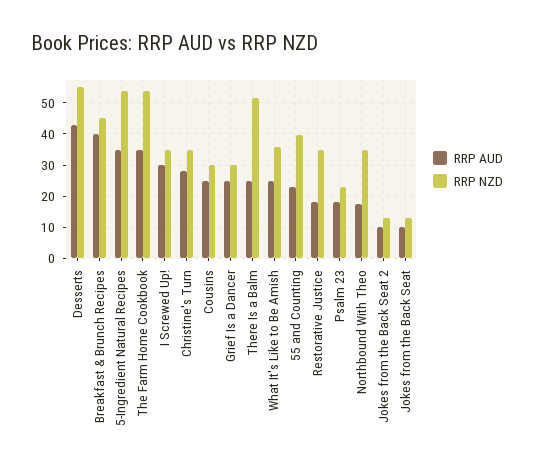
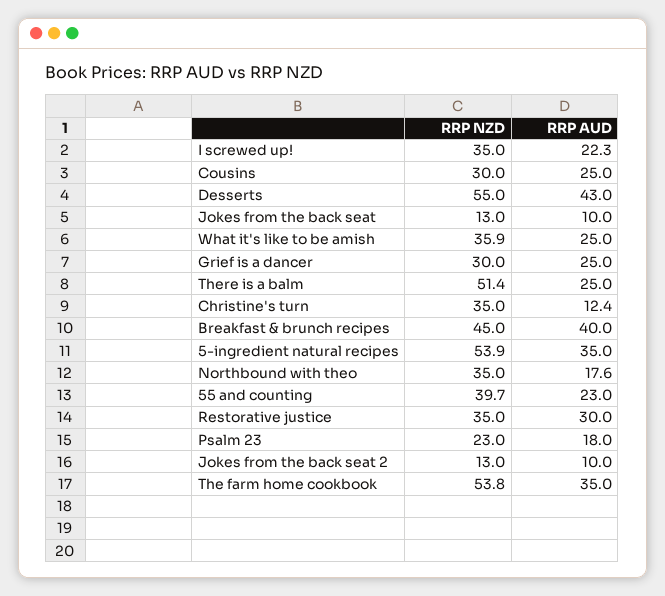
RRP AUD, I Screwed Up!: 30 -> 22.3
RRP AUD, Christine's Turn: 28 -> 12.4
RRP AUD, Restorative Justice: 18 -> 30

